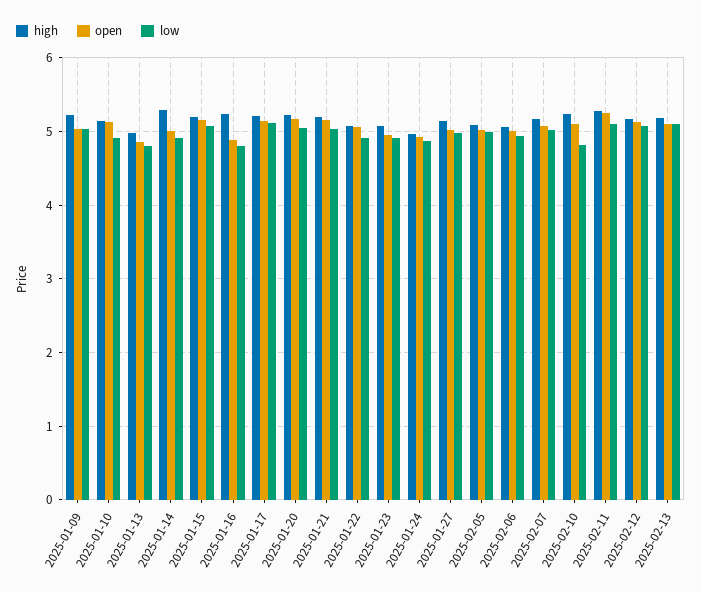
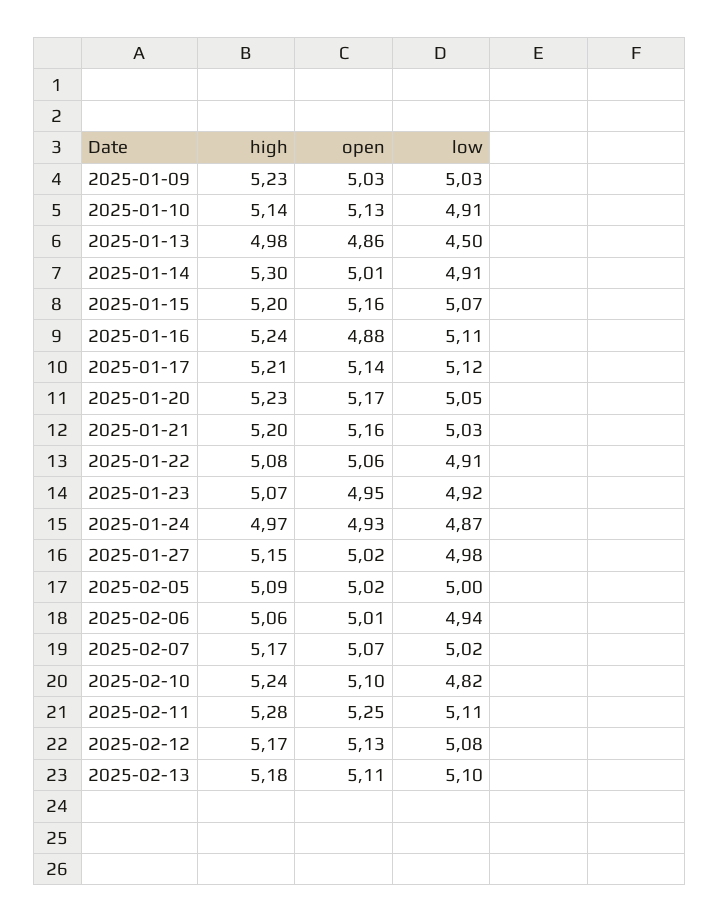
low, 2025-01-13: 4.8 -> 4.5
low, 2025-01-16: 4.8 -> 5.11

